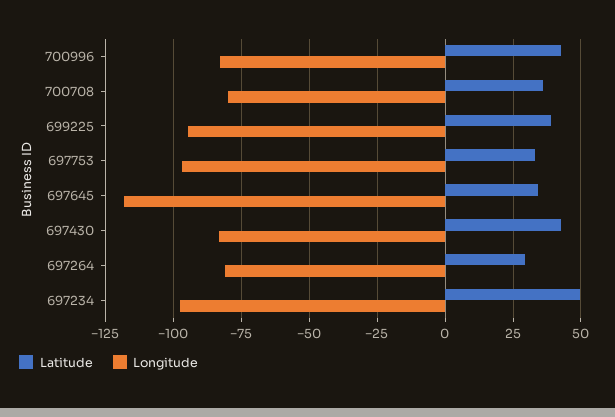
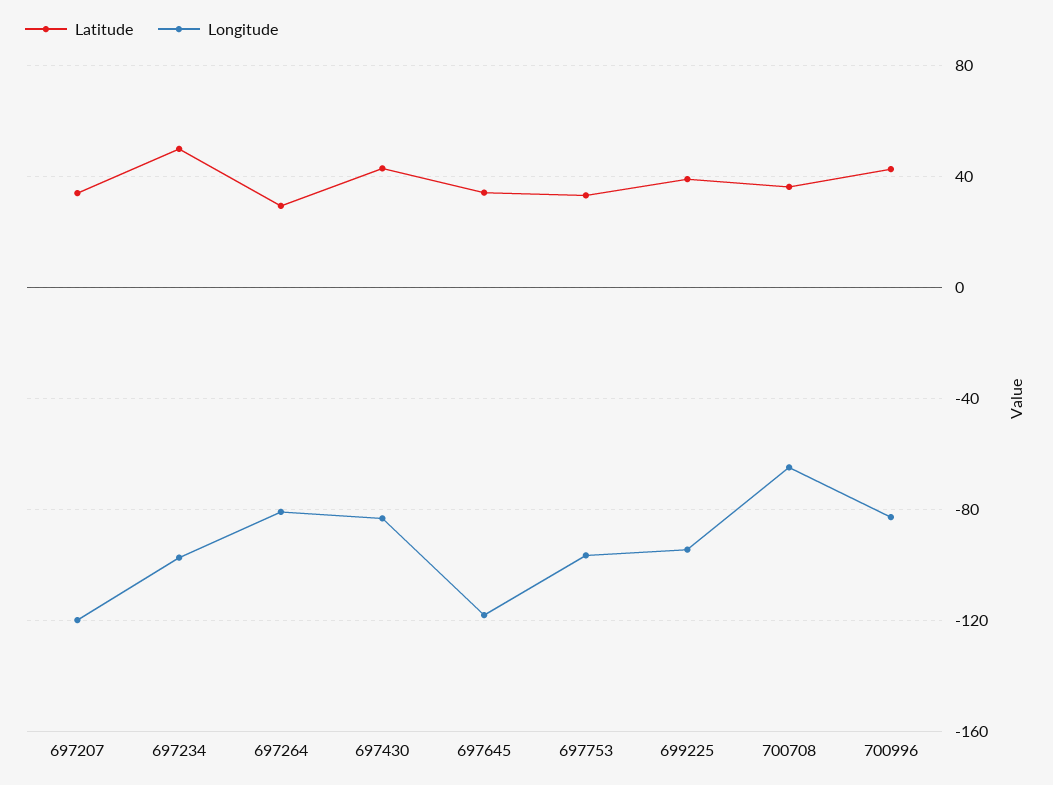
Longitude, 700708: -80 -> -65
Latitude, 697207: none -> 35
Longitude, 697207: none -> -120

